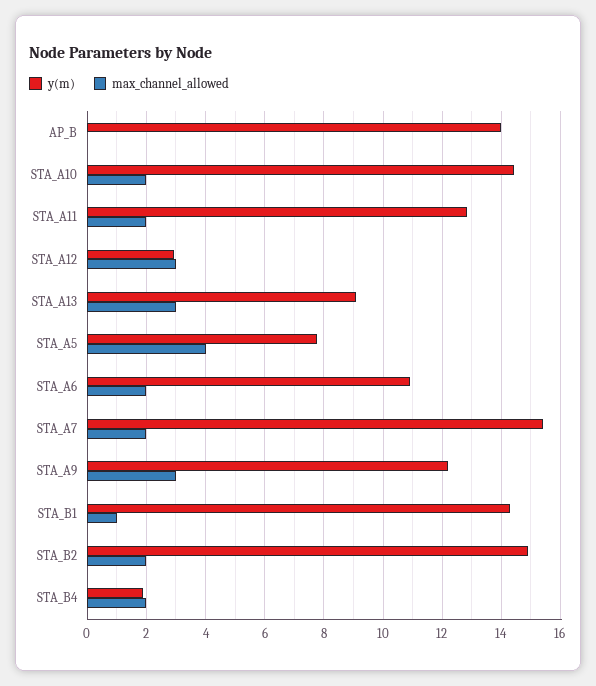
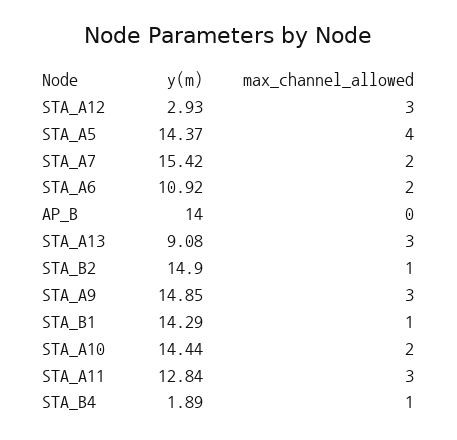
max_channel_allowed, STA_A11: 2 -> 3
y(m), STA_A5: 7.75 -> 14.37
y(m), STA_A9: 12.25 -> 14.85
max_channel_allowed, STA_B2: 2 -> 1
max_channel_allowed, STA_B4: 2 -> 1

